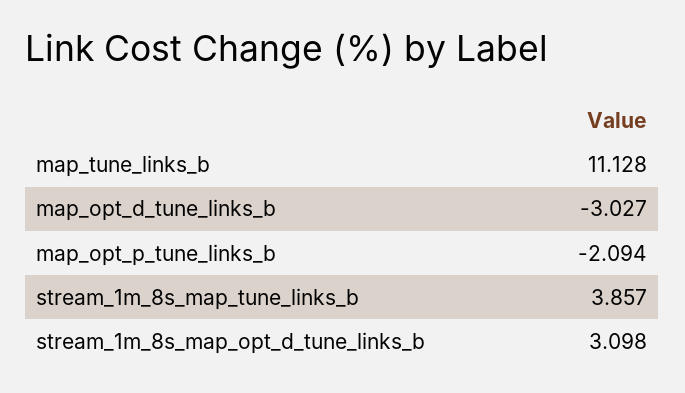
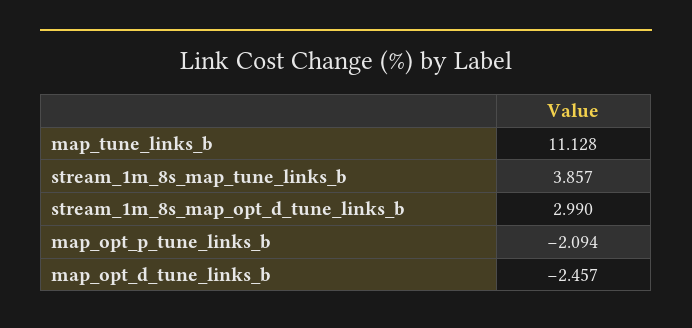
map_opt_d_tune_links_b: -3.027 -> -2.457
stream_1m_8s_map_opt_d_tune_links_b: 3.098 -> 2.99

